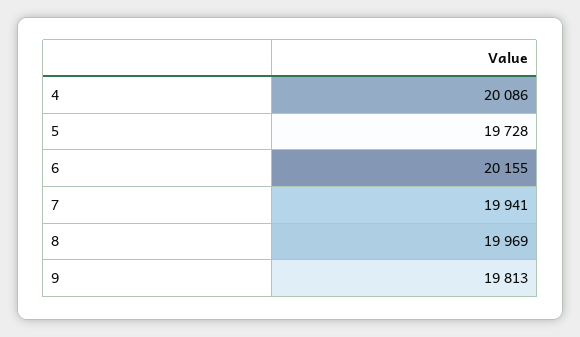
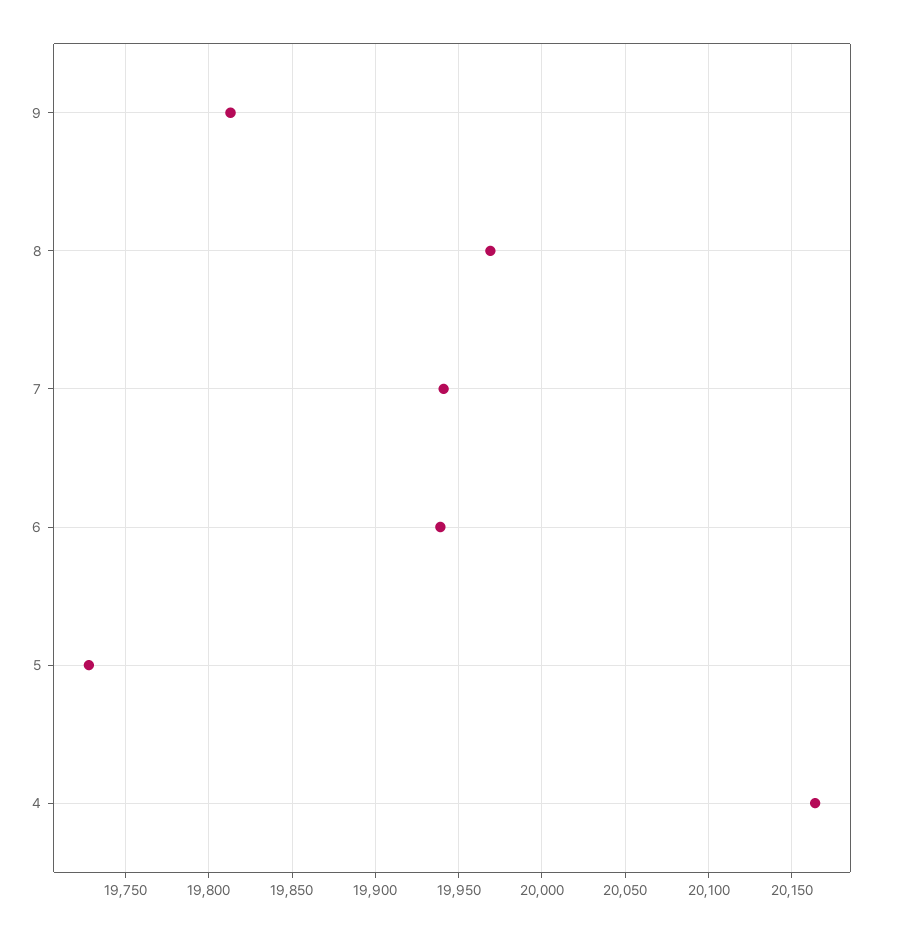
4: 20086 -> 20165
6: 20155 -> 19940

